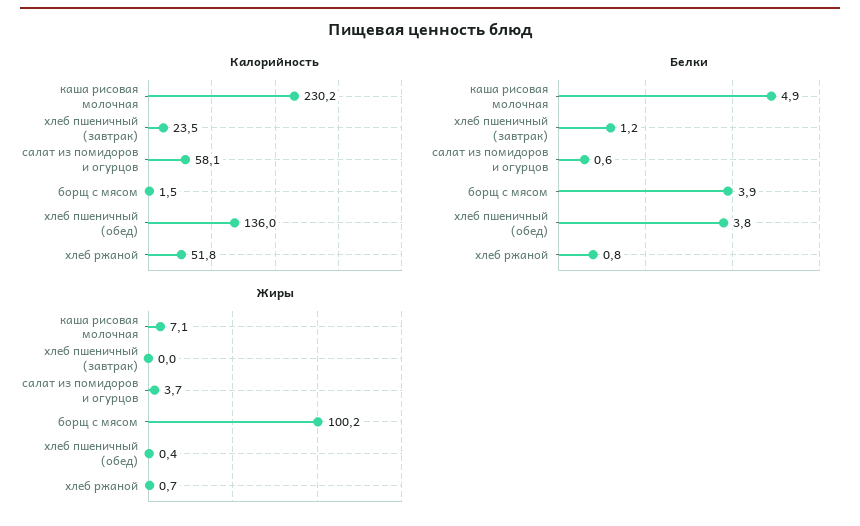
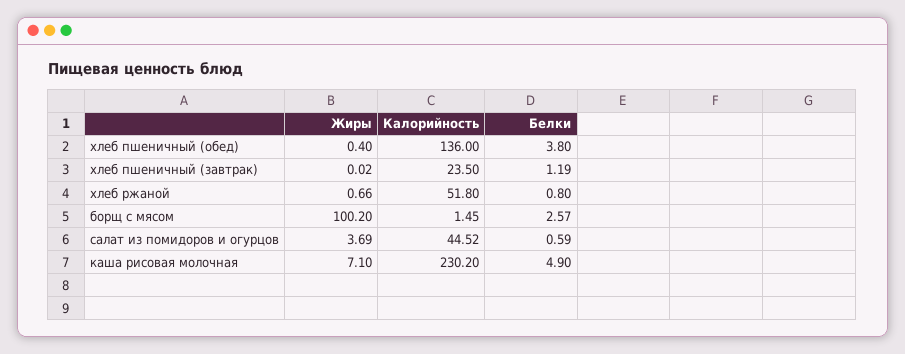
Калорийность, салат из помидоров и огурцов: 58.1 -> 44.52
Белки, борщ с мясом: 3.9 -> 2.57

